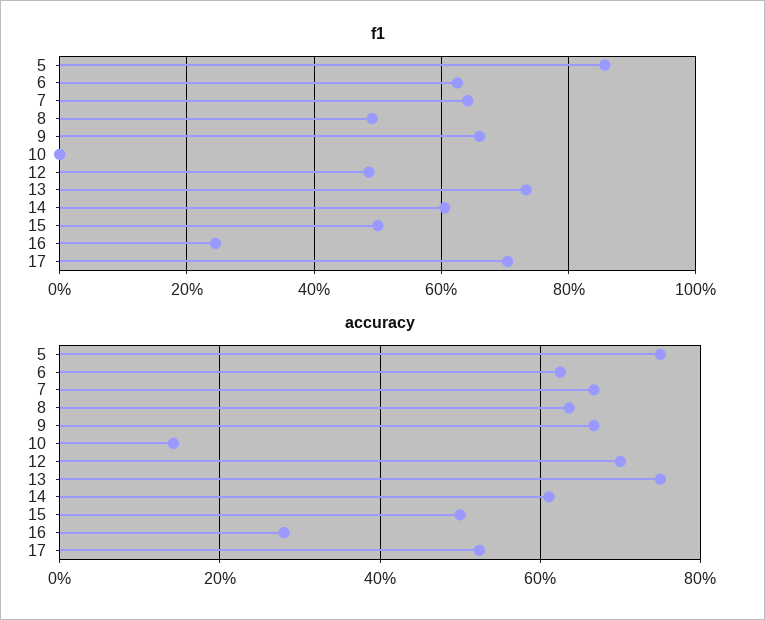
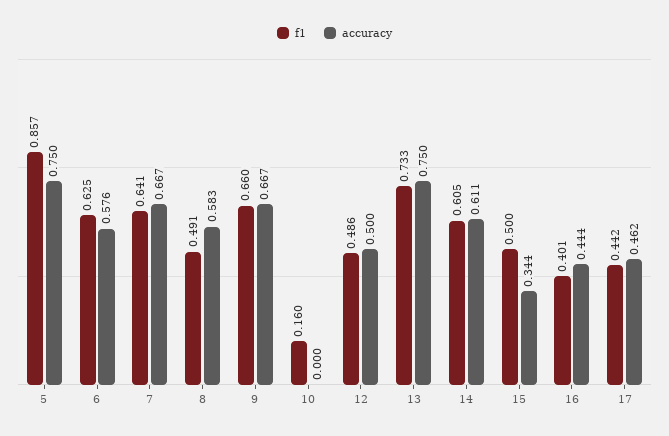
f1, 10: 0 -> 0.16
f1, 16: 0.24 -> 0.401
f1, 17: 0.7 -> 0.442
accuracy, 6: 0.62 -> 0.576
accuracy, 8: 0.64 -> 0.583
accuracy, 10: 0.14 -> 0
accuracy, 12: 0.7 -> 0.5
accuracy, 15: 0.5 -> 0.344
accuracy, 16: 0.28 -> 0.444
accuracy, 17: 0.52 -> 0.462

